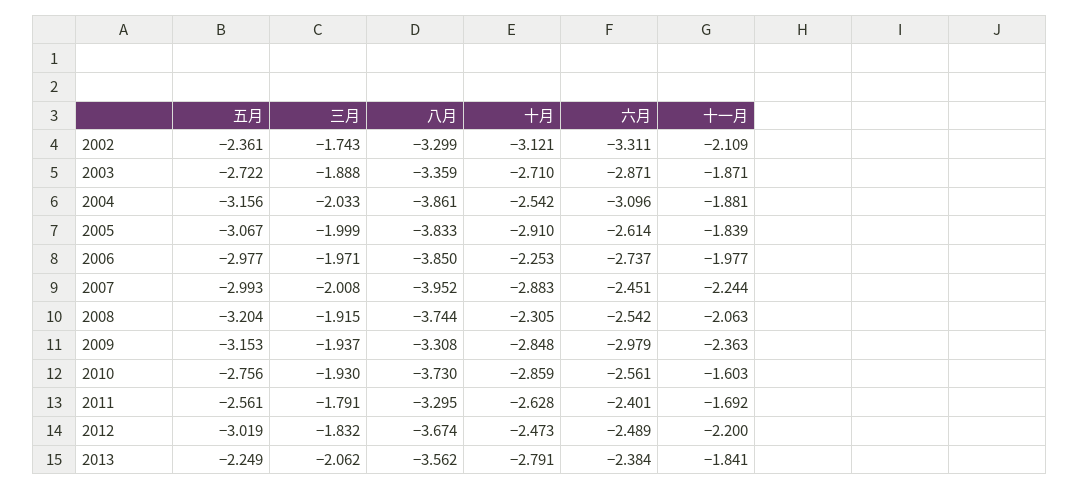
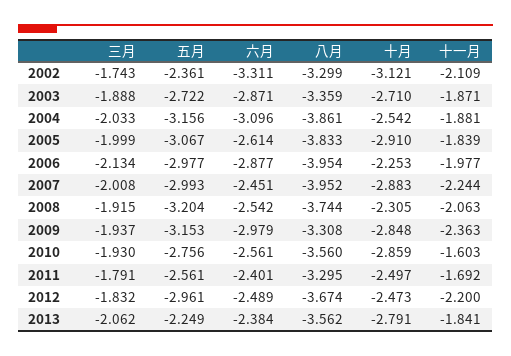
三月, 2006: -1.971 -> -2.134
八月, 2006: -3.85 -> -3.954
六月, 2006: -2.737 -> -2.877
八月, 2010: -3.73 -> -3.56
十月, 2011: -2.628 -> -2.497
五月, 2012: -3.019 -> -2.961

